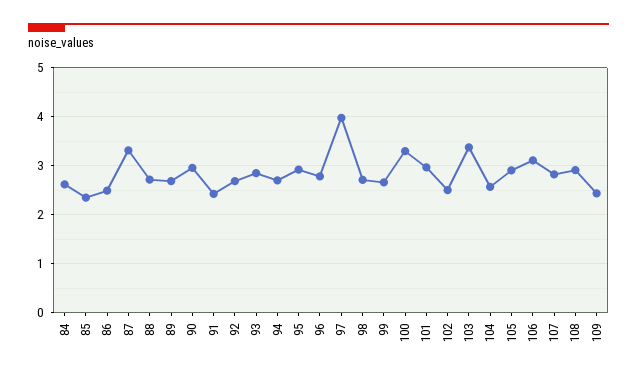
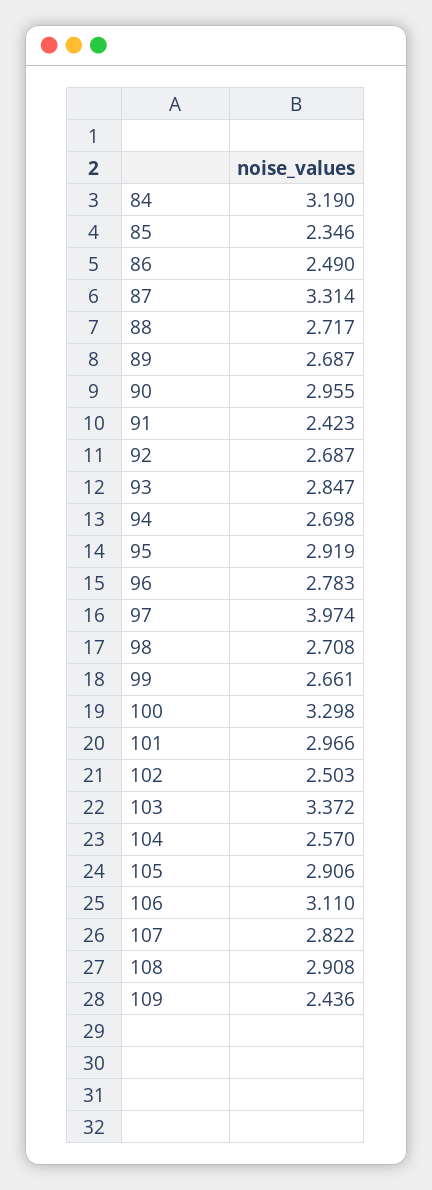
84: 2.6 -> 3.19

